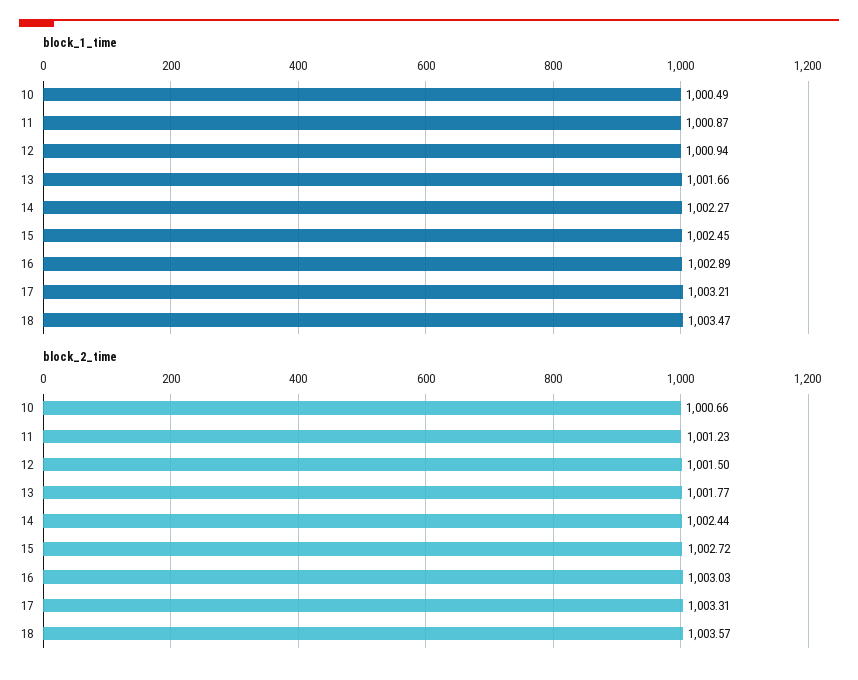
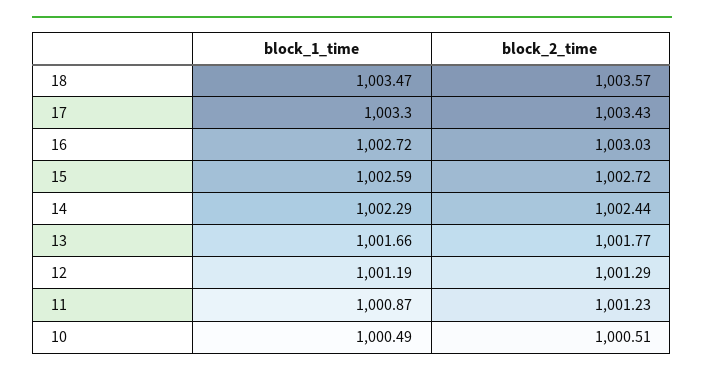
block_1_time, 12: 1000.94 -> 1001.19
block_1_time, 14: 1002.27 -> 1002.29
block_1_time, 15: 1002.45 -> 1002.59
block_1_time, 16: 1002.89 -> 1002.72
block_1_time, 17: 1003.21 -> 1003.3
block_2_time, 10: 1000.66 -> 1000.51
block_2_time, 12: 1001.5 -> 1001.29
block_2_time, 17: 1003.31 -> 1003.43

